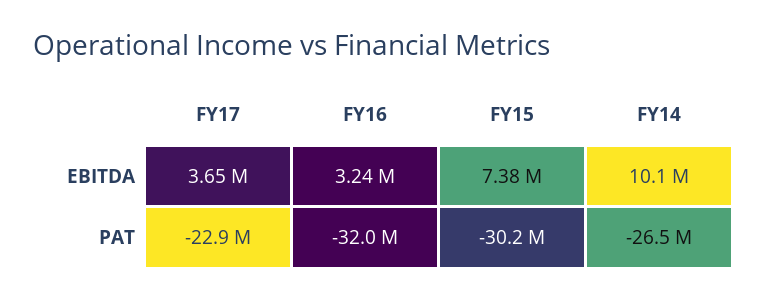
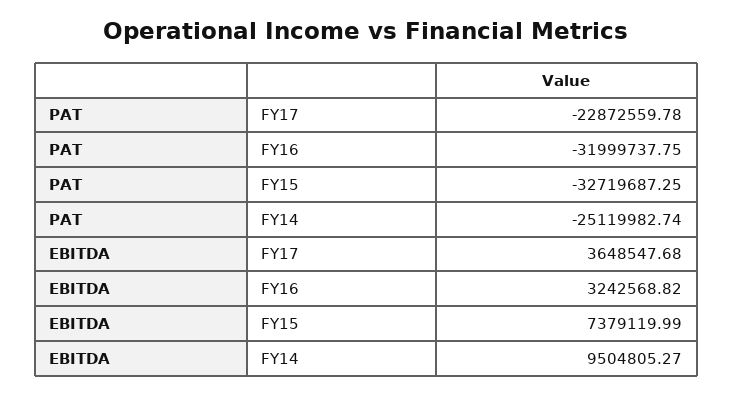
FY14, EBITDA: 10100000 -> 9504805.27
FY15, PAT: -30200000 -> -32719687.25
FY14, PAT: -26500000 -> -25119982.74

